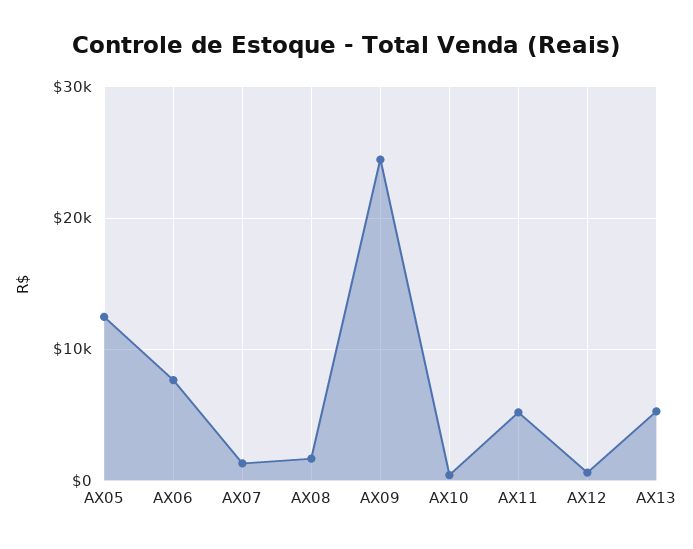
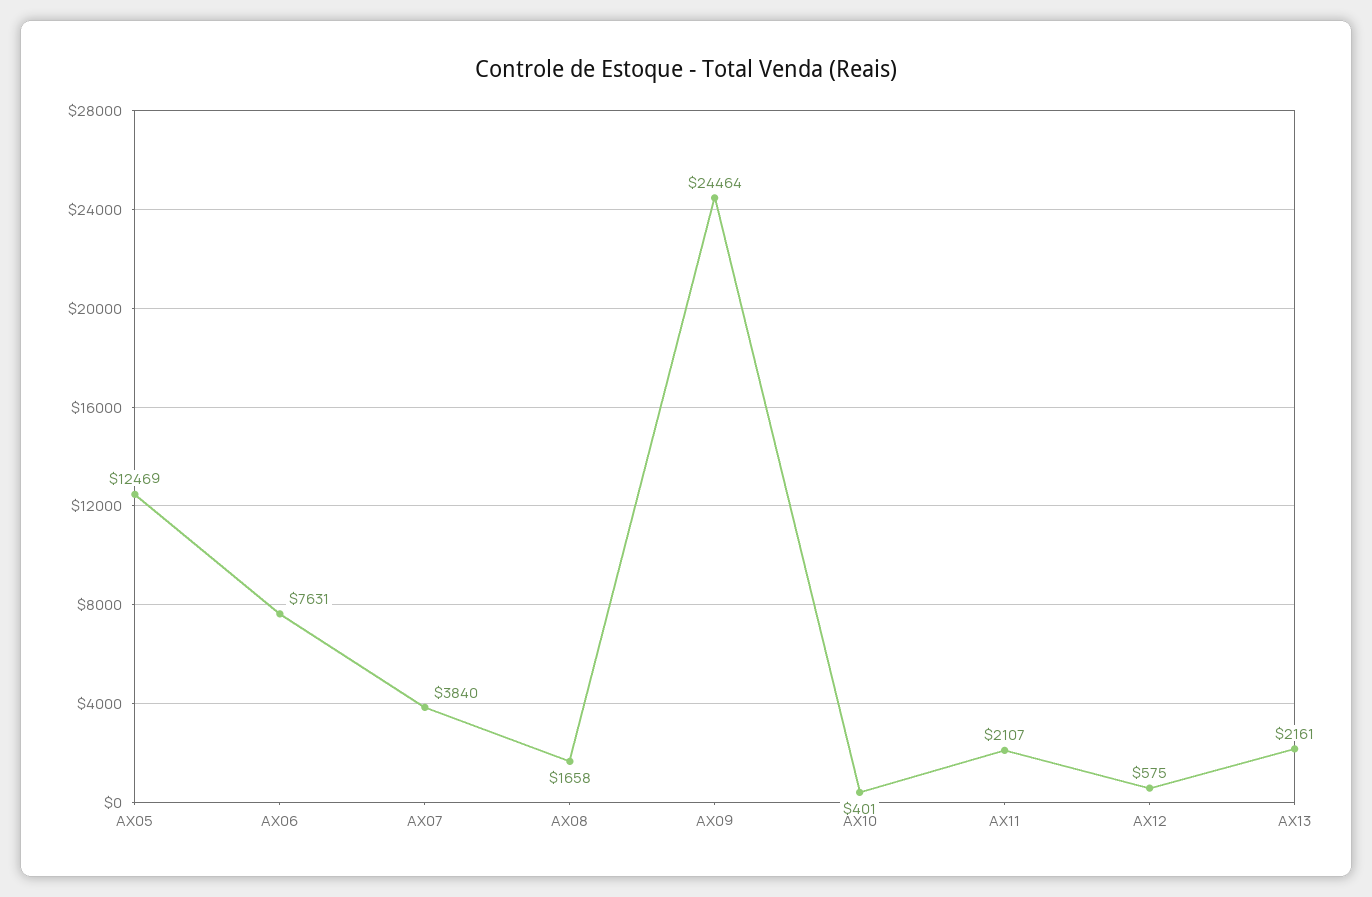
AX07: 1000 -> 3840
AX11: 5000 -> 2107
AX13: 5000 -> 2161

